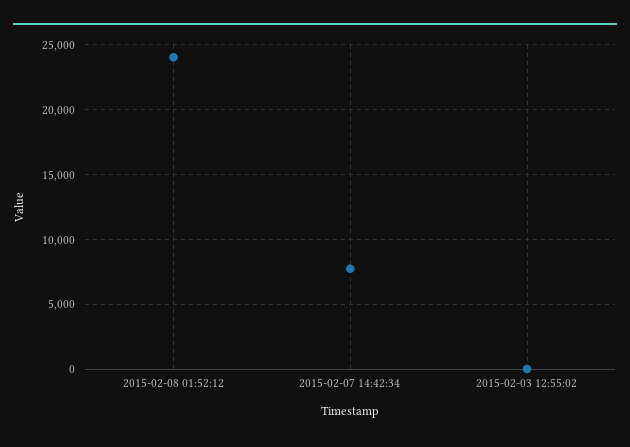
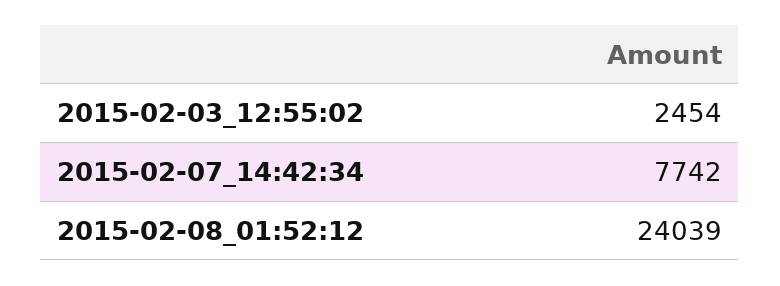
2015-02-03 12:55:02: 0 -> 2454

